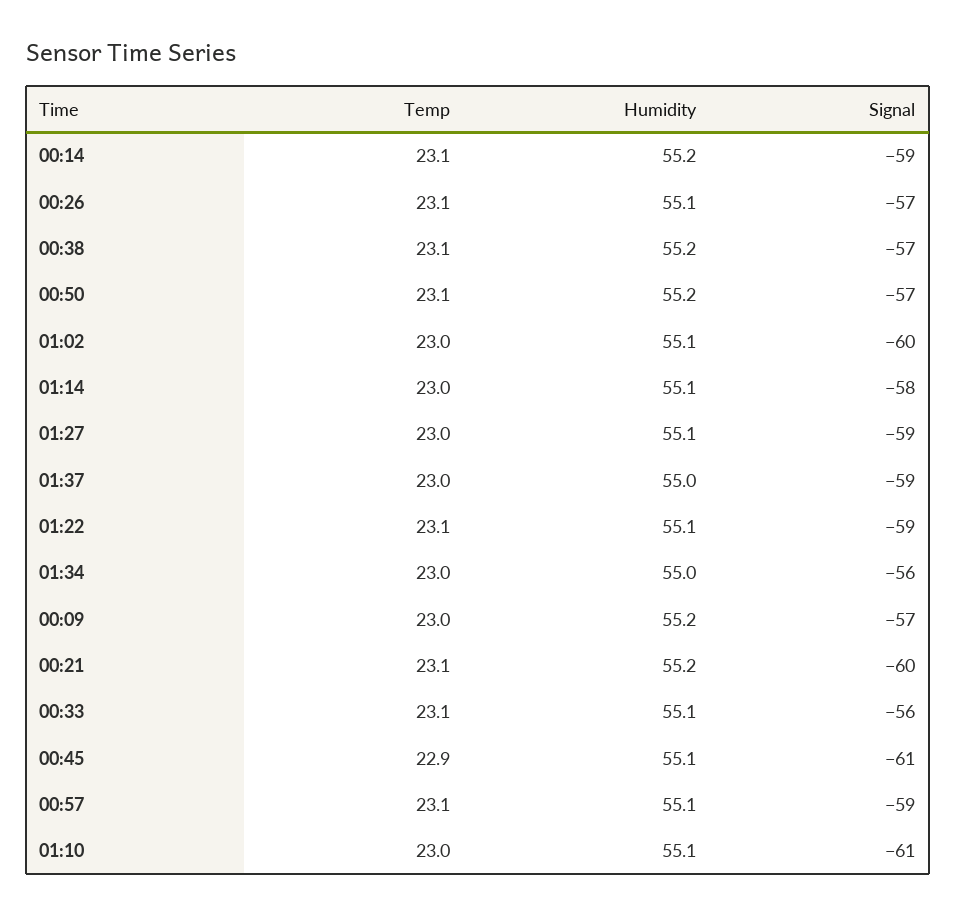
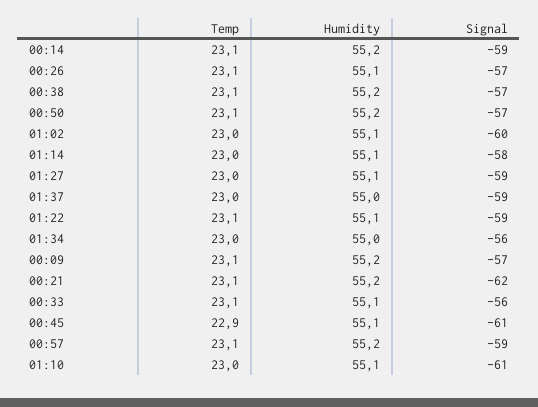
Temp, 00:09: 23 -> 23.1
Signal, 00:21: -60 -> -62
Humidity, 00:57: 55.1 -> 55.2

